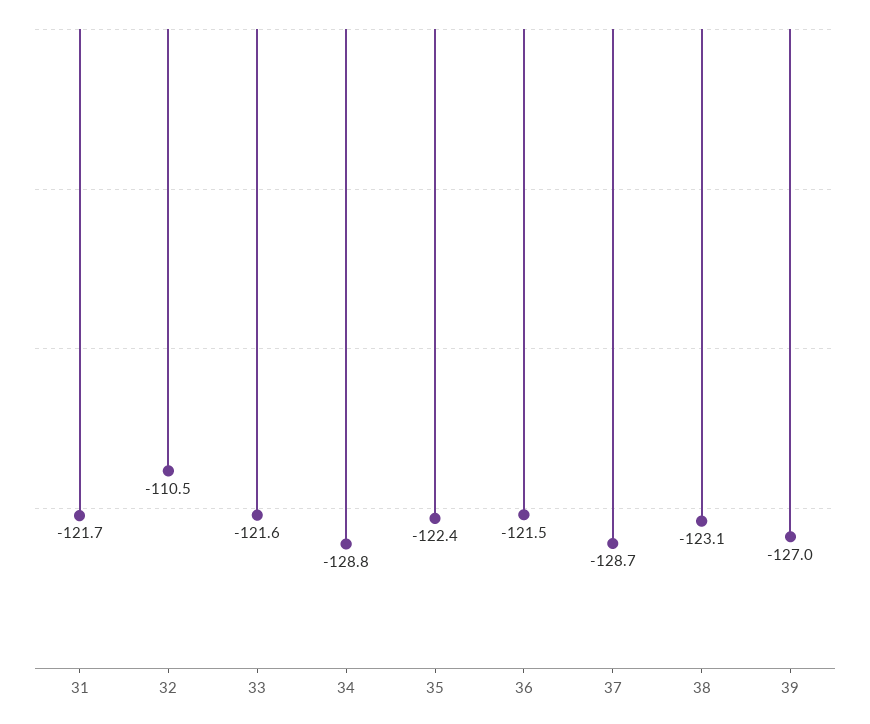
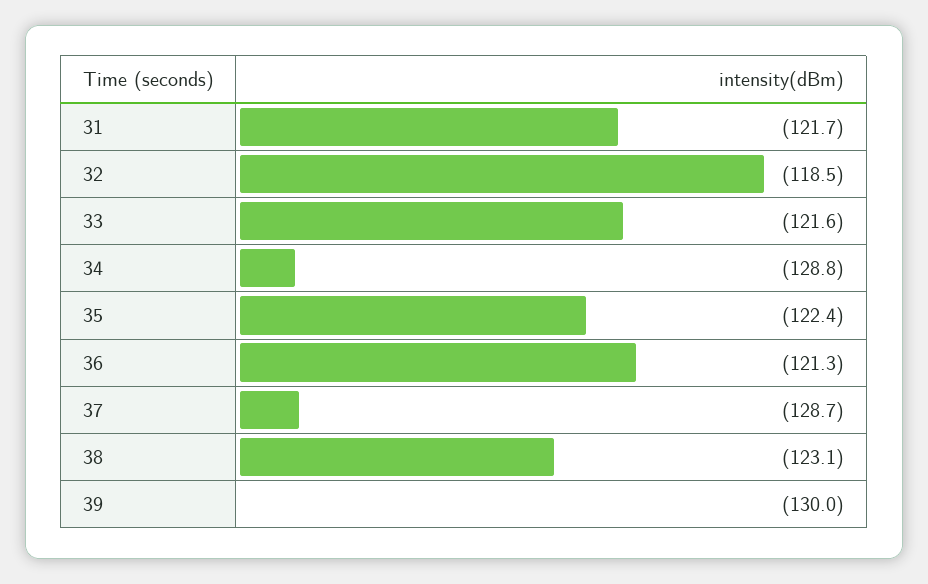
32: -110.5 -> -118.5
36: -121.5 -> -121.3
39: -127 -> -130

